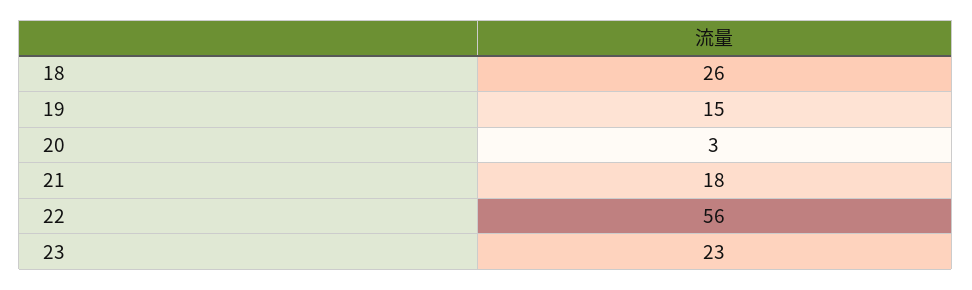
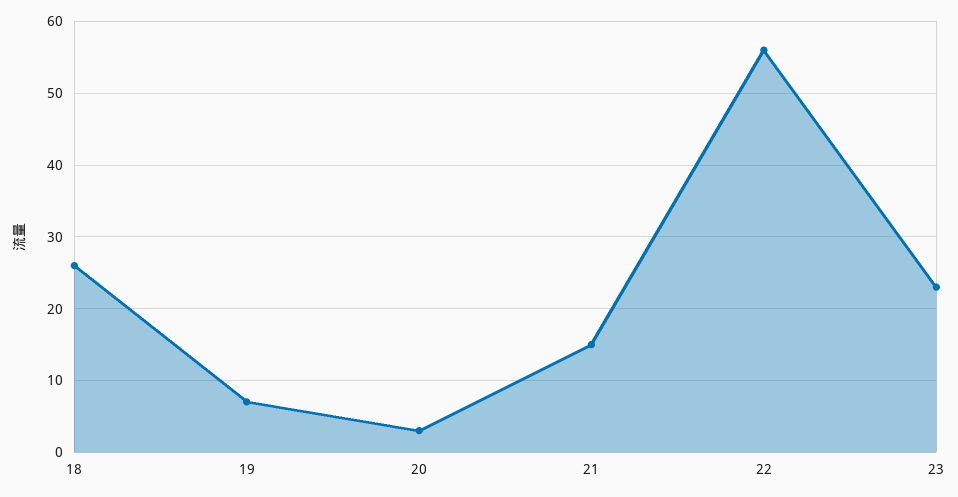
19: 15 -> 7
21: 18 -> 15

